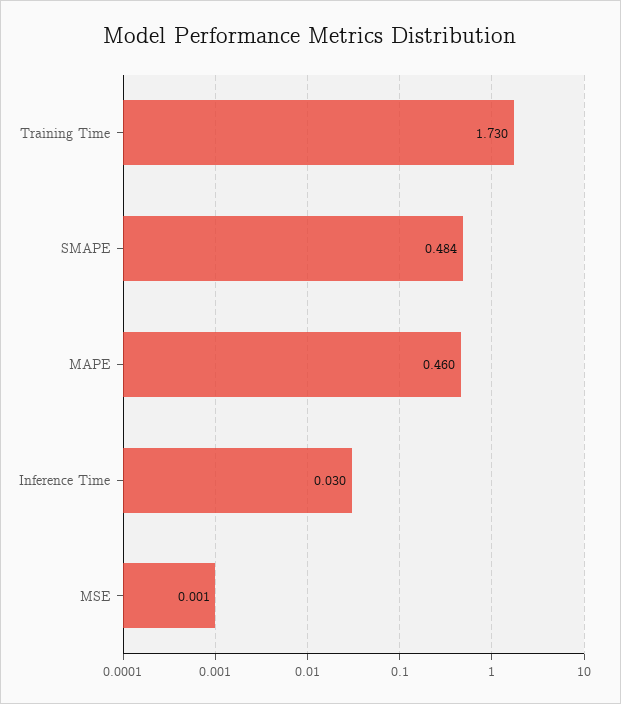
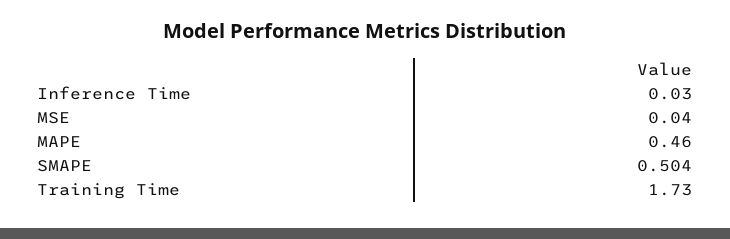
SMAPE: 0.484 -> 0.504
MSE: 0.001 -> 0.04

